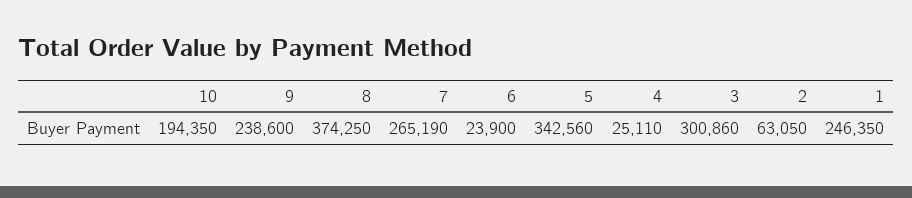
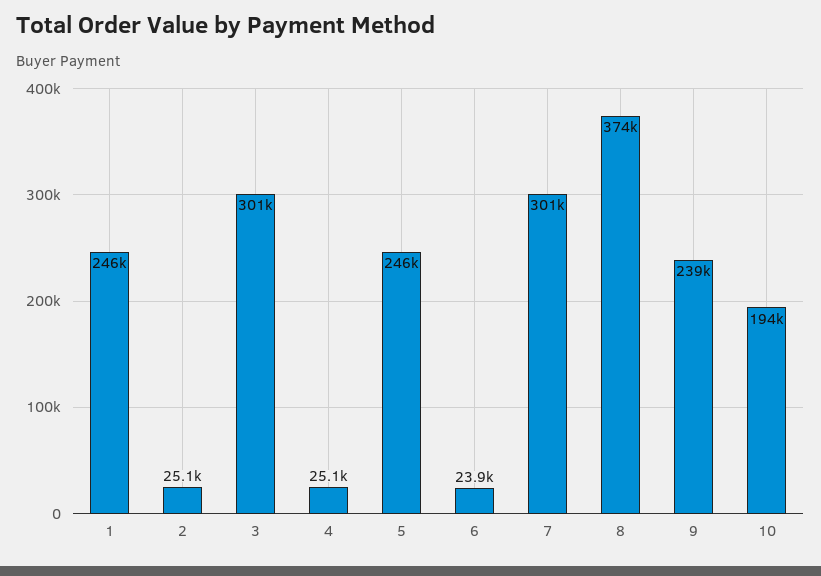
7: 265190 -> 301000
5: 342560 -> 246000
2: 63050 -> 25100

